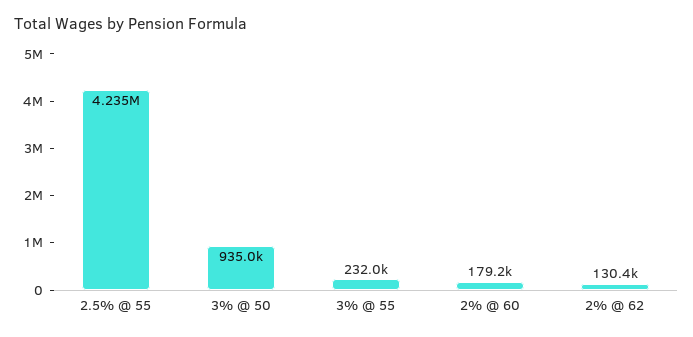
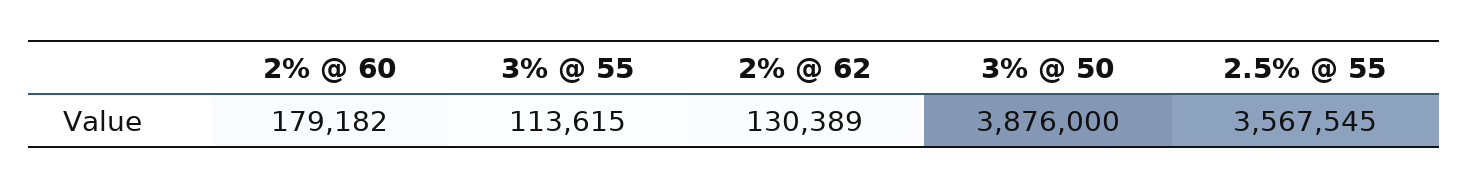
2.5% @ 55: 4235000 -> 3567545
3% @ 50: 935000 -> 3876000
3% @ 55: 232000 -> 113615

